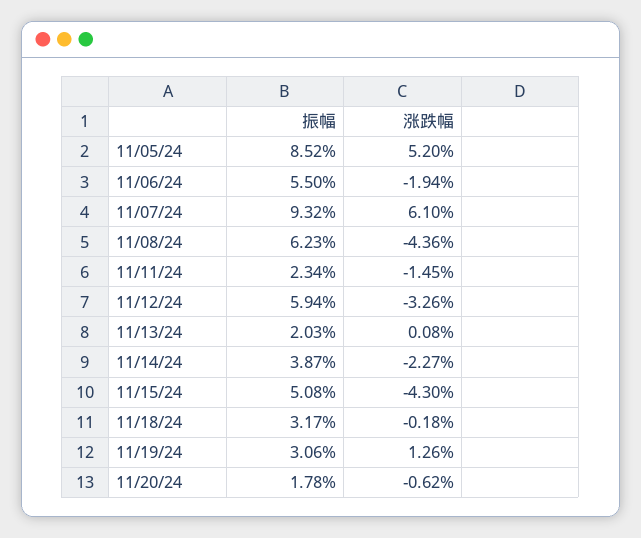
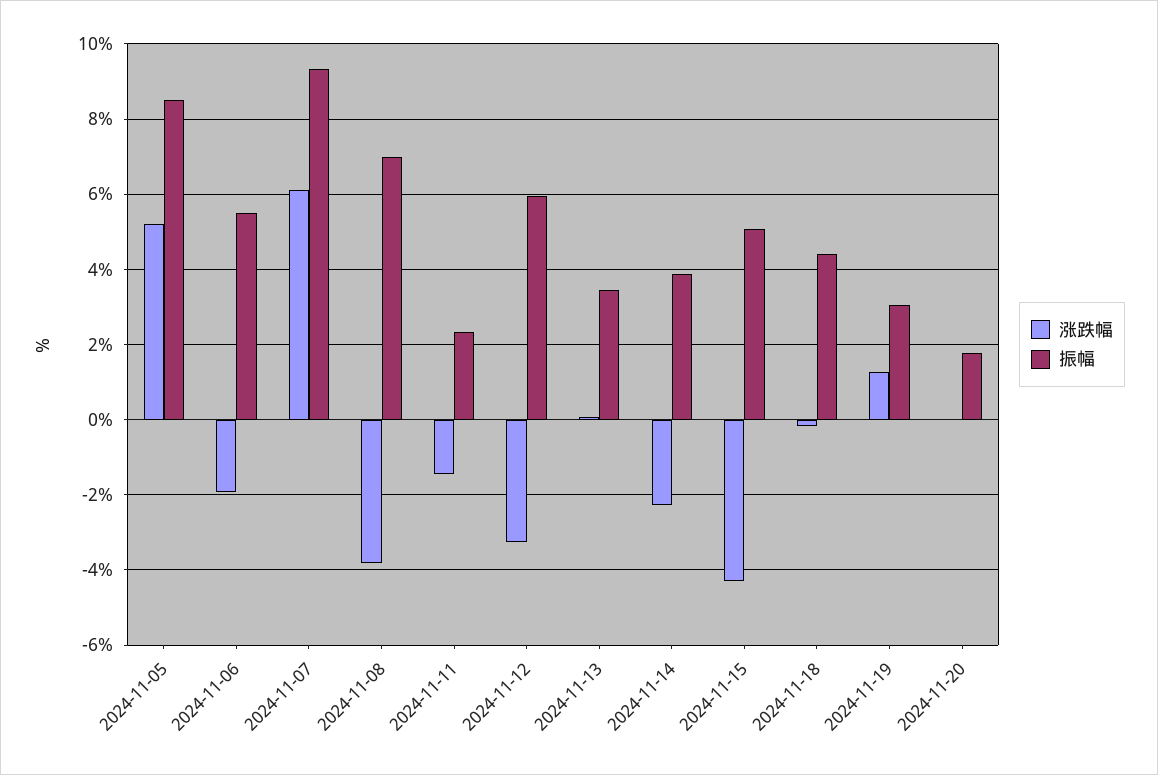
振幅, 11/08/24: 6.23 -> 7
涨跌幅, 11/08/24: -4.36 -> -3.8
振幅, 11/13/24: 2.03 -> 3.4
振幅, 11/18/24: 3.17 -> 4.4
涨跌幅, 11/20/24: -0.62 -> 0

